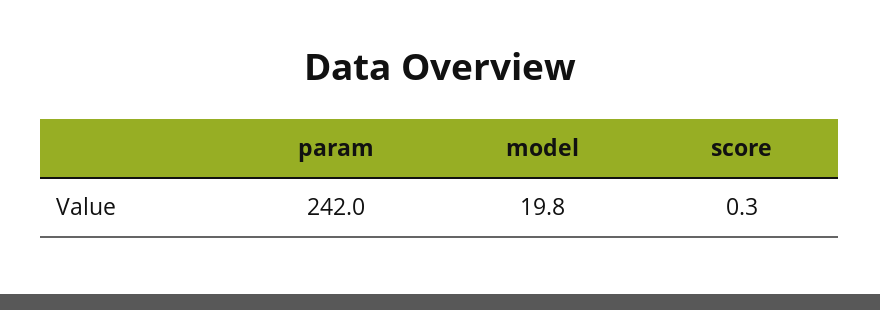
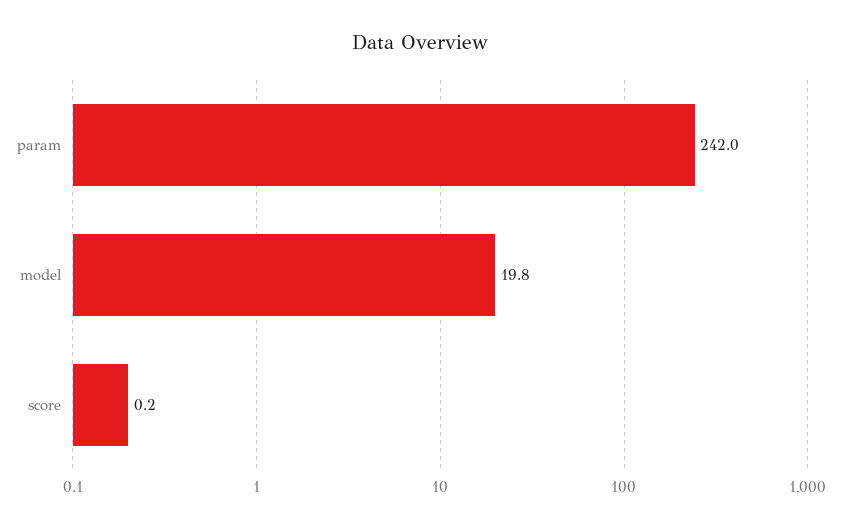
score: 0.3 -> 0.2

